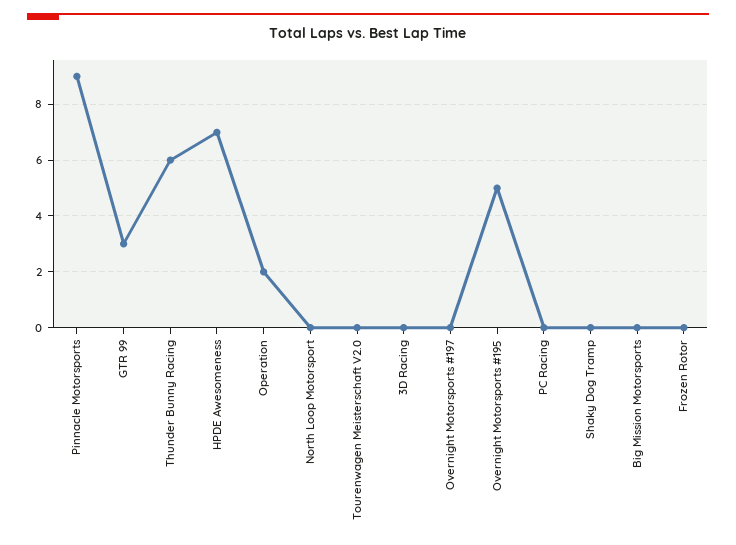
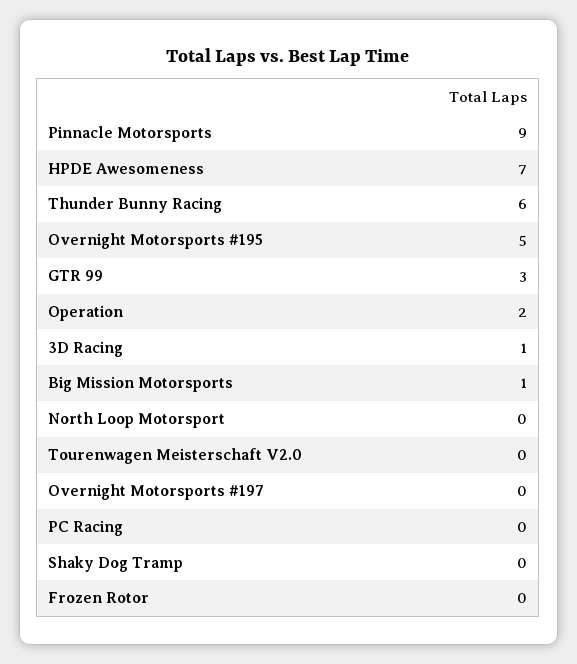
3D Racing: 0 -> 1
Big Mission Motorsports: 0 -> 1

